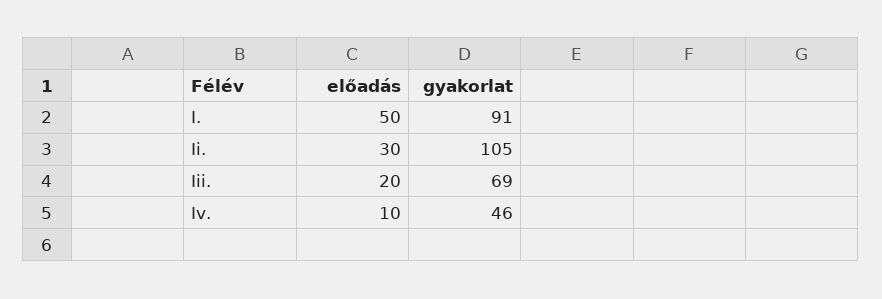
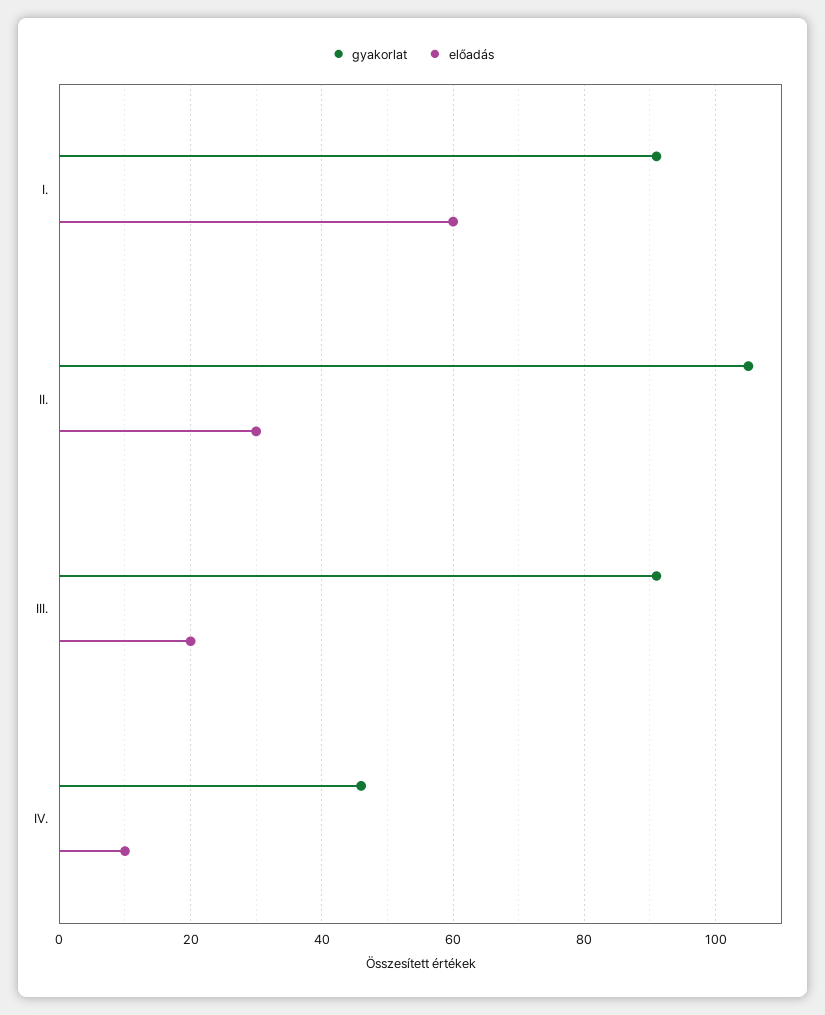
előadás, I.: 50 -> 60
gyakorlat, Iii.: 69 -> 90

